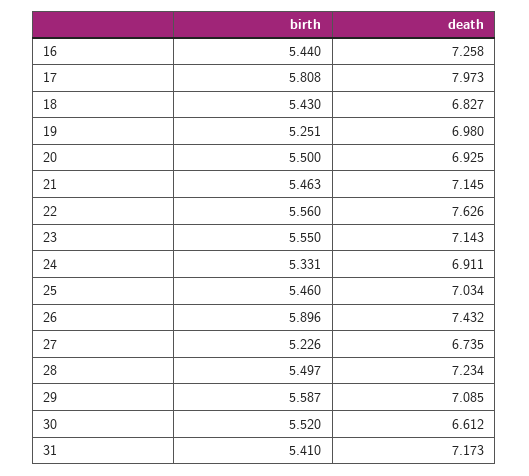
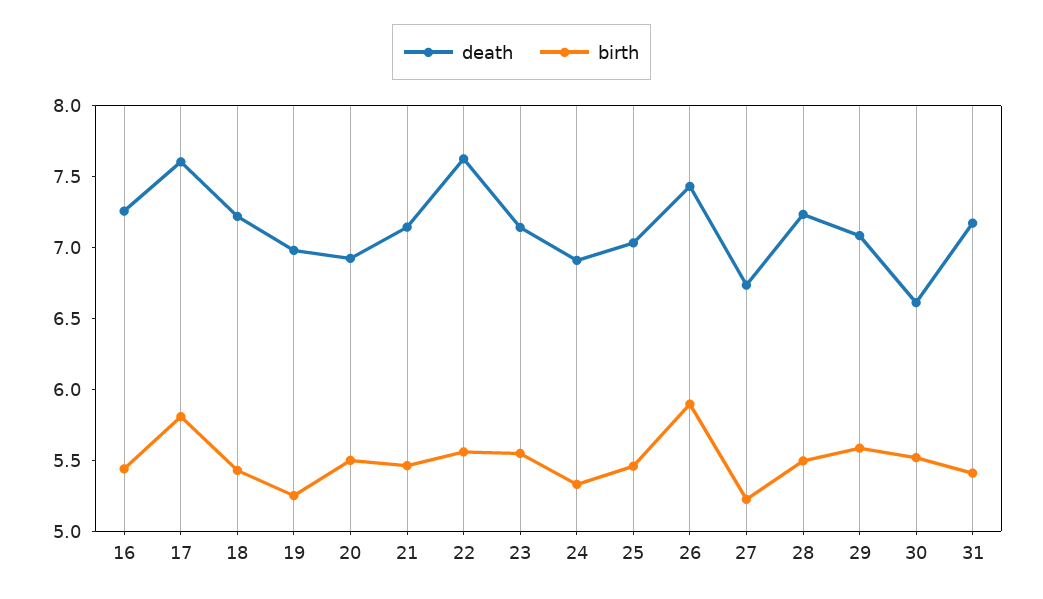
death, 17: 7.973 -> 7.6
death, 18: 6.827 -> 7.2

